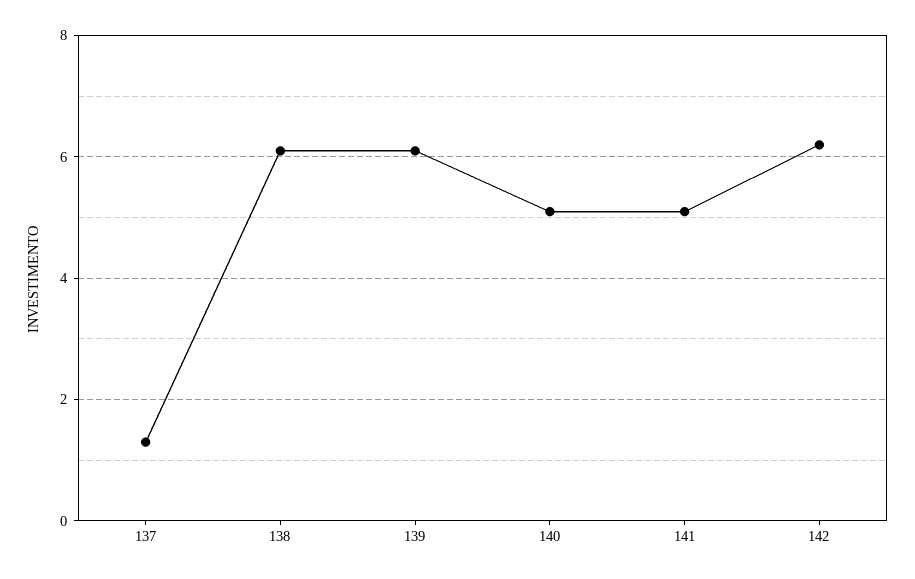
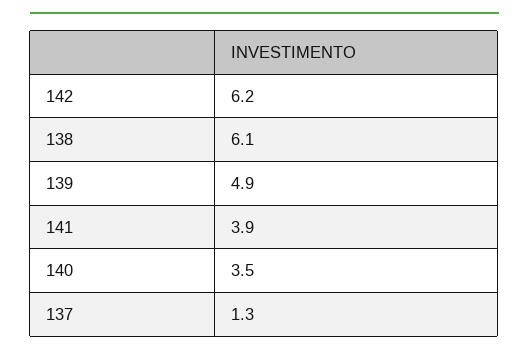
139: 6 -> 4.9
140: 5 -> 3.5
141: 5 -> 3.9

